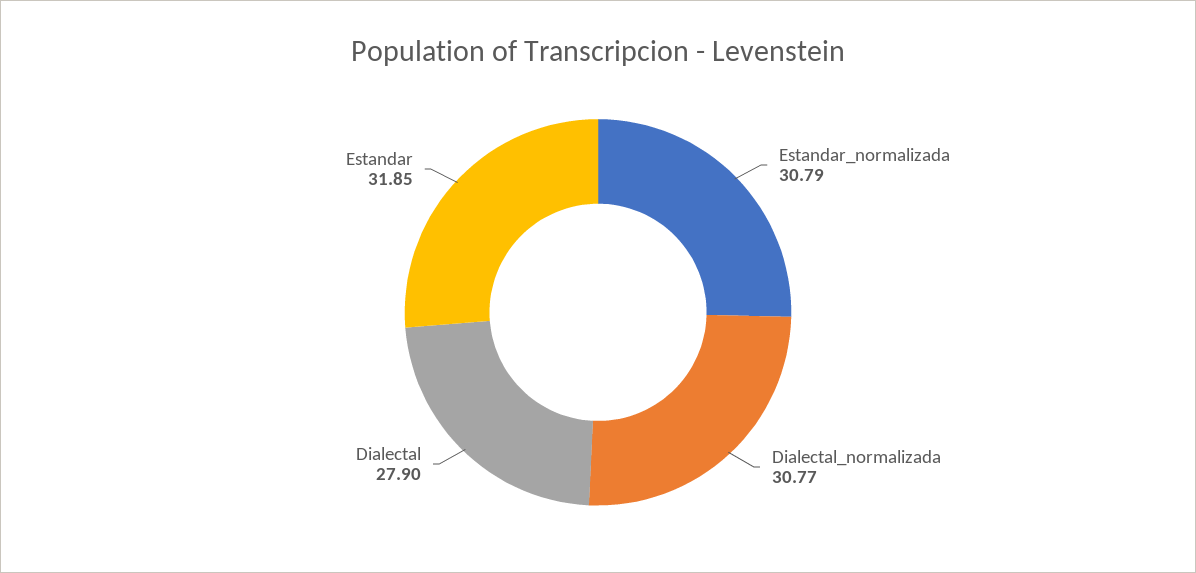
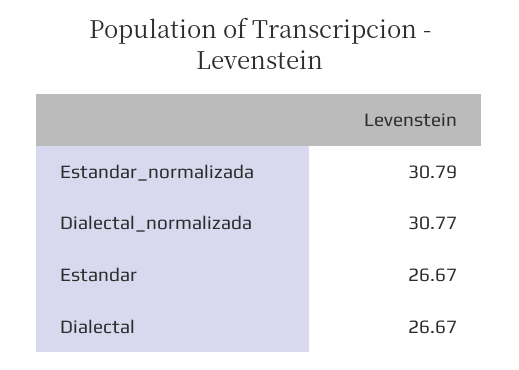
Dialectal: 27.9 -> 26.67
Estandar: 31.85 -> 26.67

